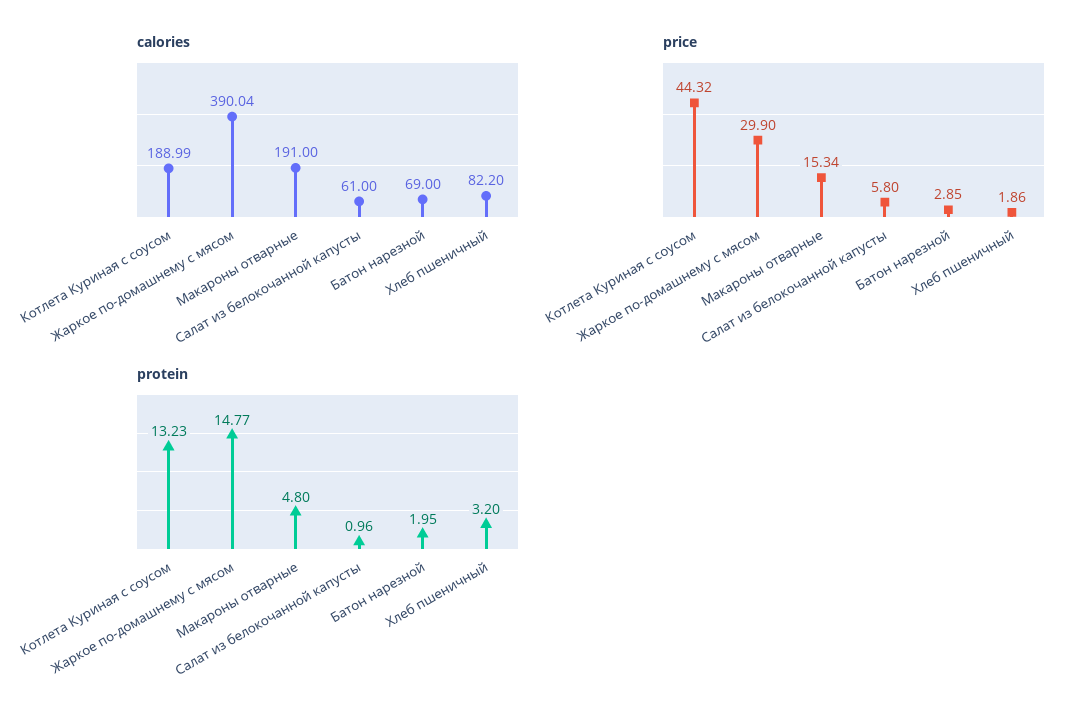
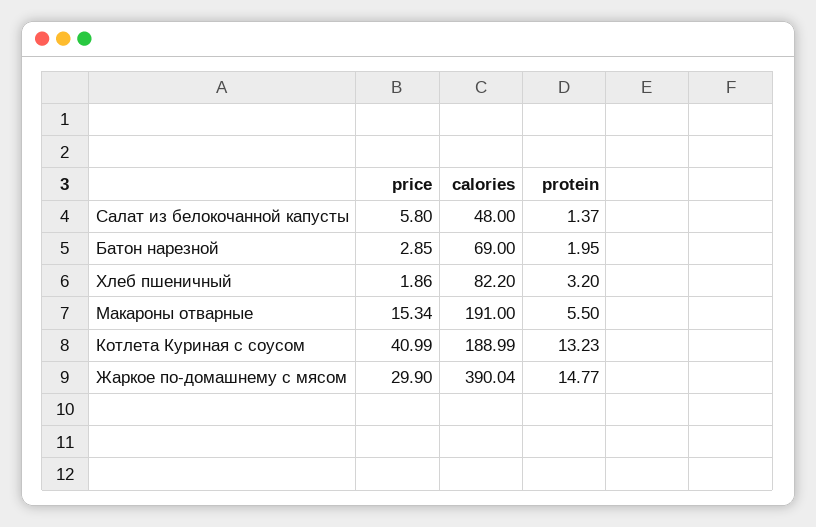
calories, Салат из белокочанной капусты: 61 -> 48
price, Котлета Куриная с соусом: 44.32 -> 40.99
protein, Макароны отварные: 4.8 -> 5.5
protein, Салат из белокочанной капусты: 0.96 -> 1.37

